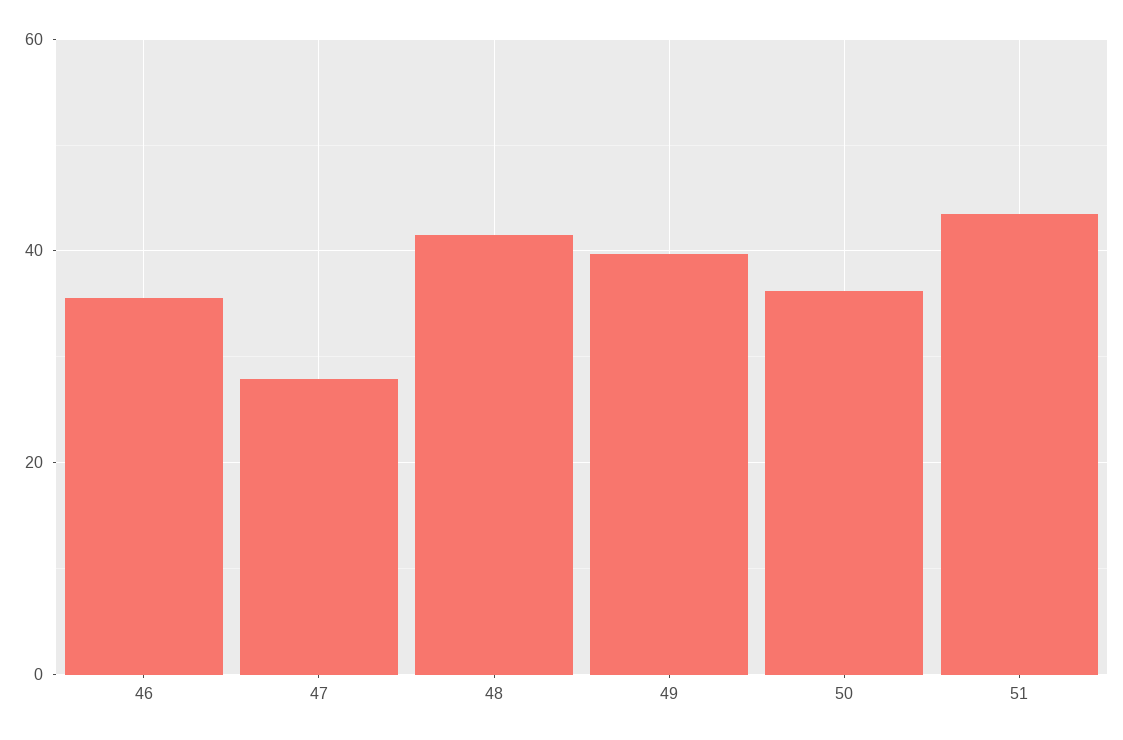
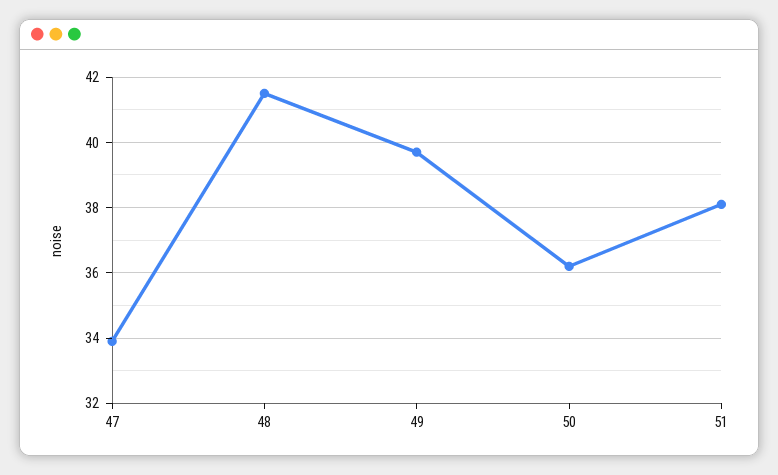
46: 36 -> none
47: 28 -> 34
51: 44 -> 38

